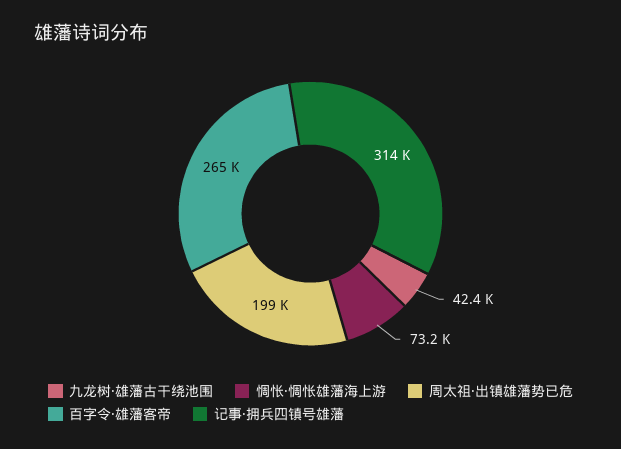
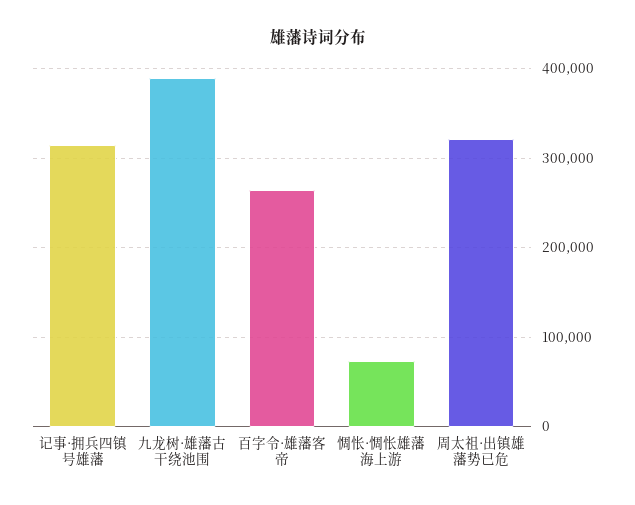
九龙树·雄藩古干绕池围: 42400 -> 390000
周太祖·出镇雄藩势已危: 199000 -> 320000

